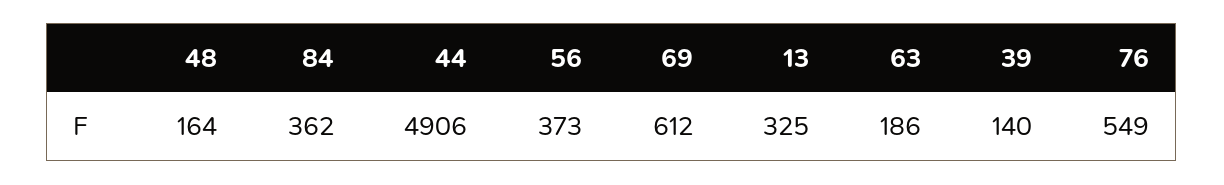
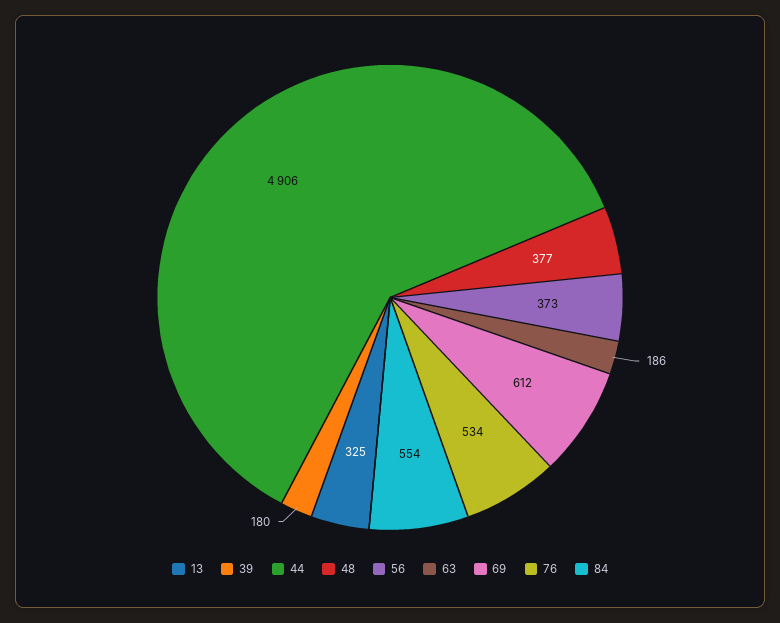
48: 164 -> 377
84: 362 -> 554
39: 140 -> 180
76: 549 -> 534

